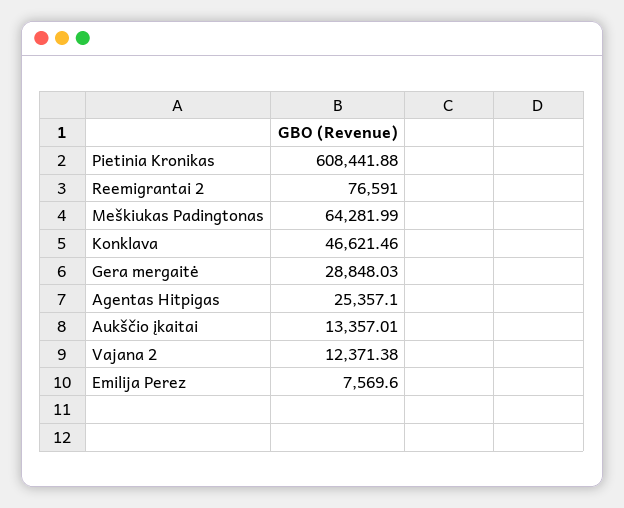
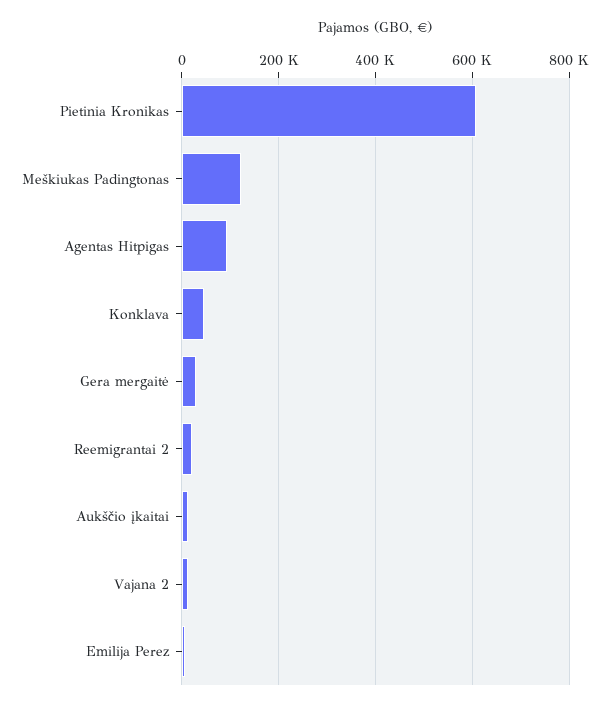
Reemigrantai 2: 76591 -> 20000
Meškiukas Padingtonas: 64281.99 -> 120000
Agentas Hitpigas: 25357.1 -> 100000

